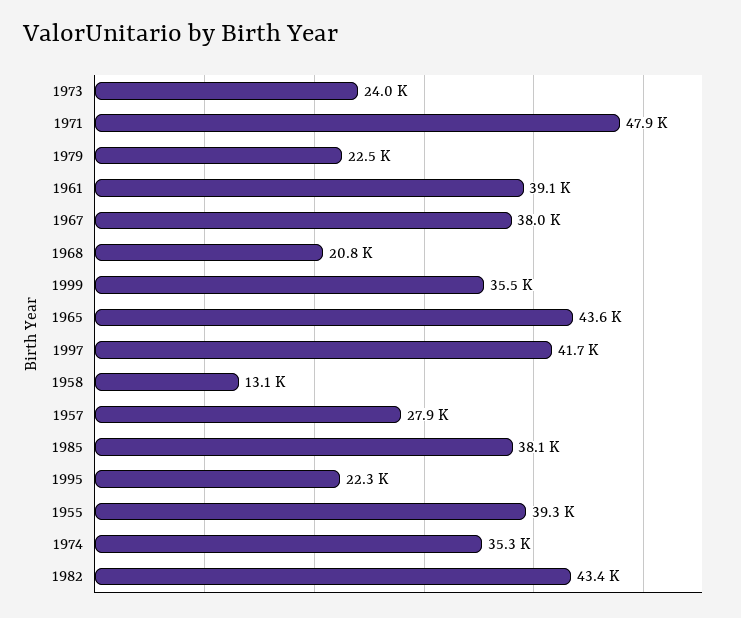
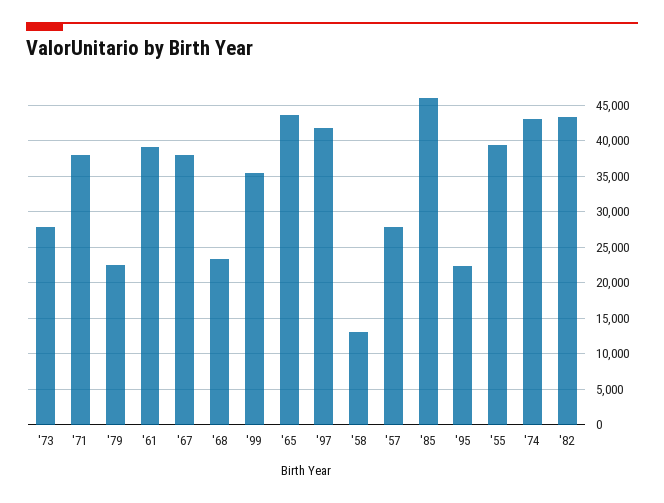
1973: 24000 -> 28000
1971: 47900 -> 38000
1968: 20800 -> 23000
1985: 38100 -> 46000
1974: 35300 -> 43000

